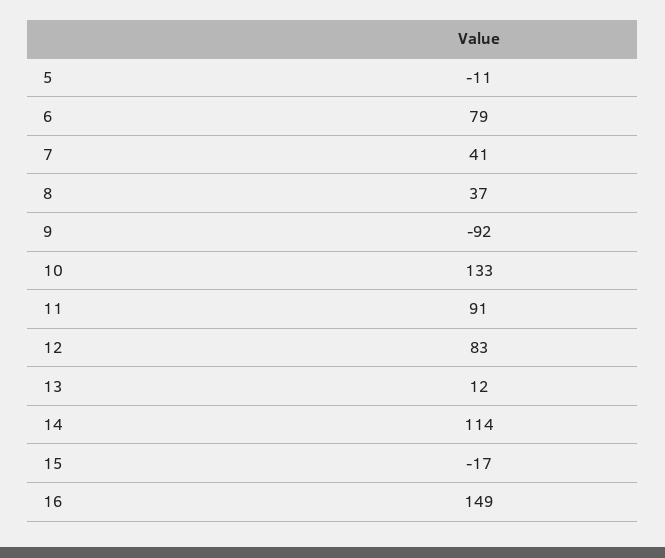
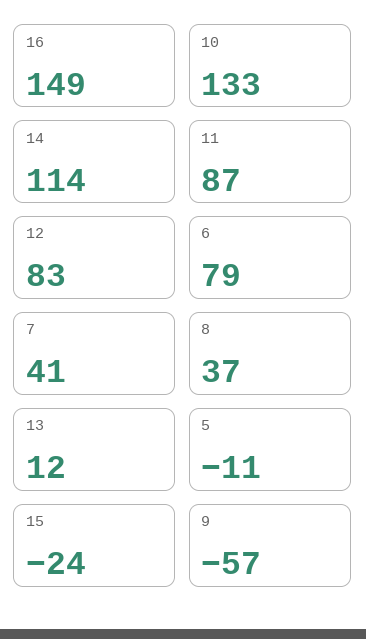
9: -92 -> -57
11: 91 -> 87
15: -17 -> -24

